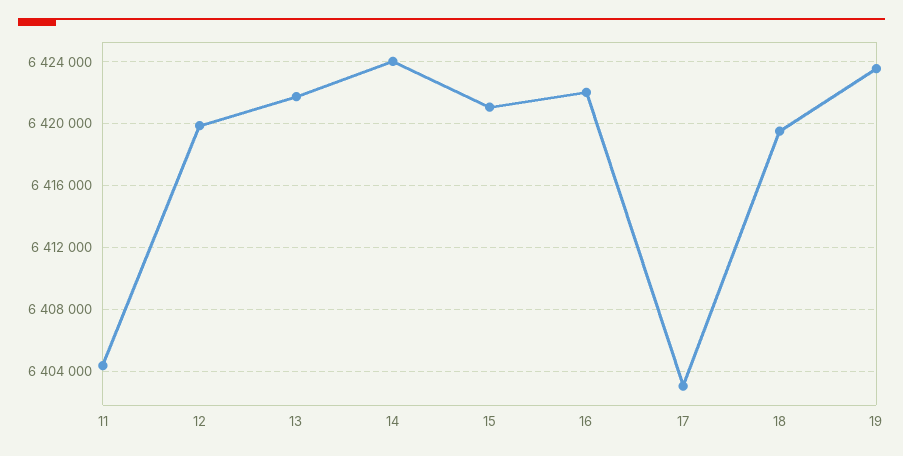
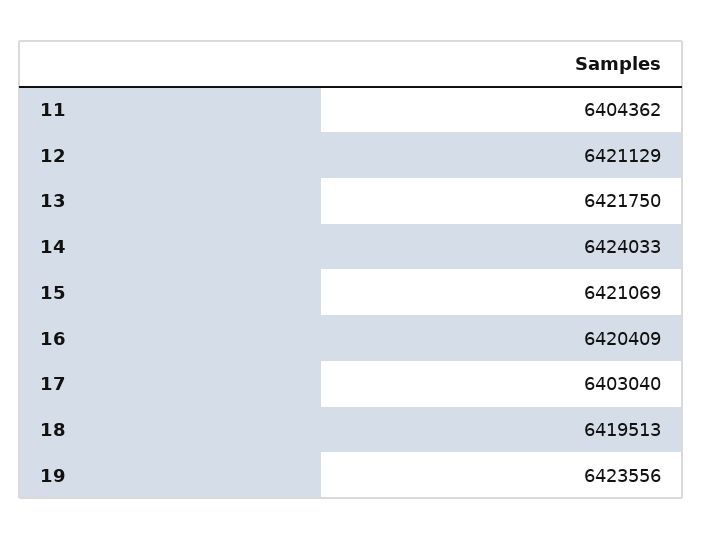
12: 6420000 -> 6421129
16: 6422000 -> 6420409

